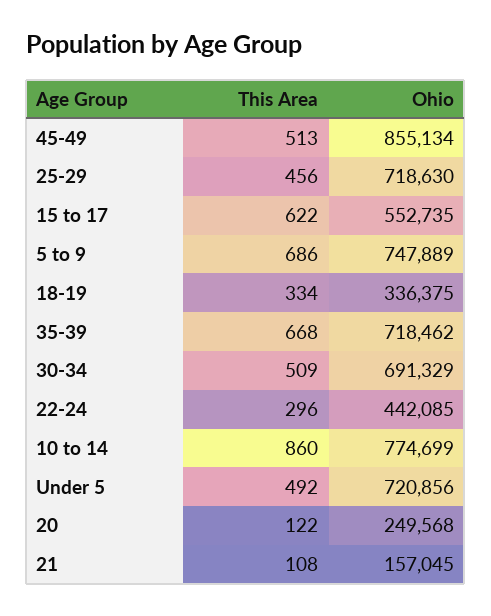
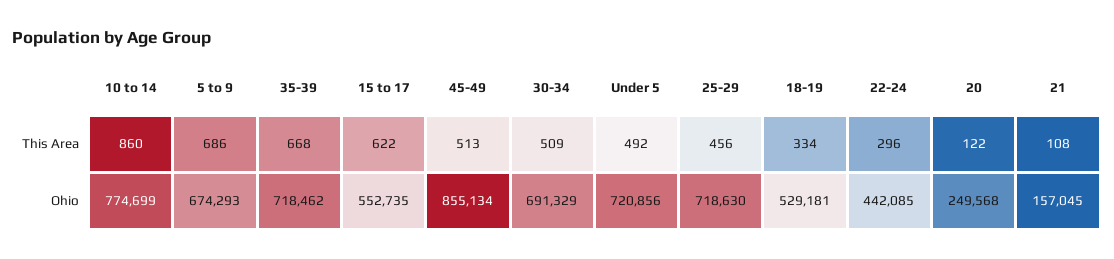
Ohio, 5 to 9: 747889 -> 674293
Ohio, 18-19: 336375 -> 529181

